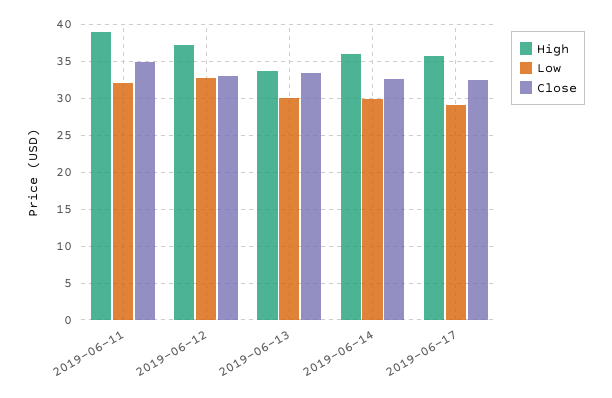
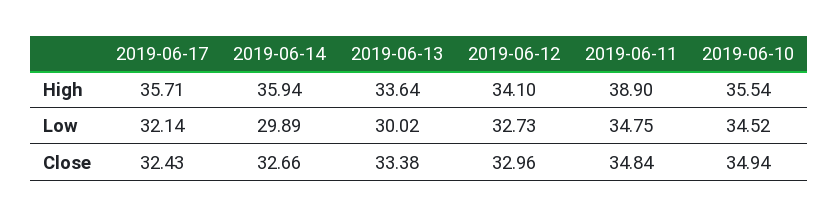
Low, 2019-06-11: 32 -> 34.75
High, 2019-06-12: 37 -> 34.1
Low, 2019-06-17: 29 -> 32.14
High, 2019-06-10: none -> 35.54
Low, 2019-06-10: none -> 34.52
Close, 2019-06-10: none -> 34.94

